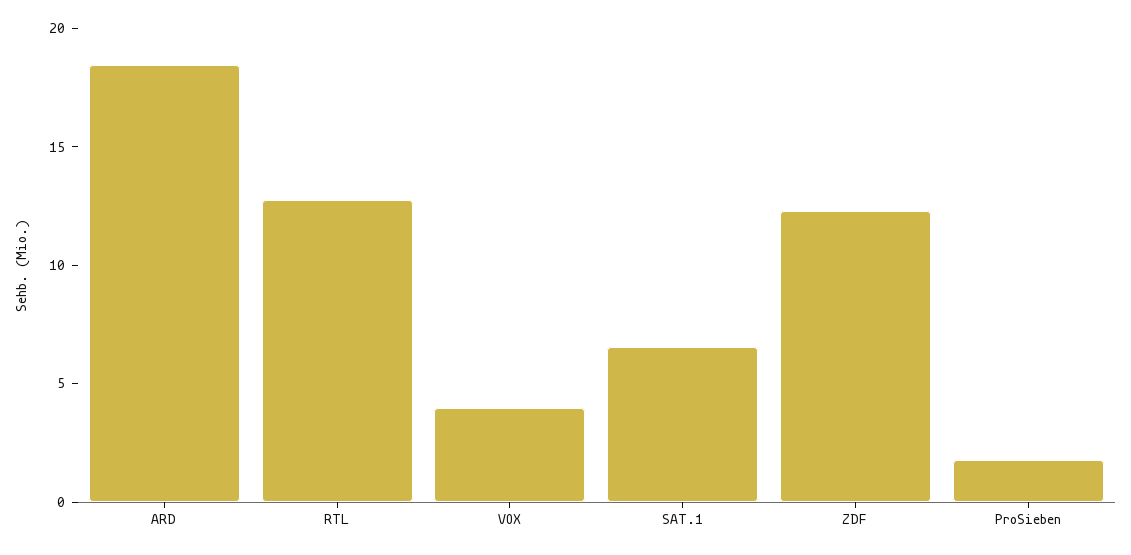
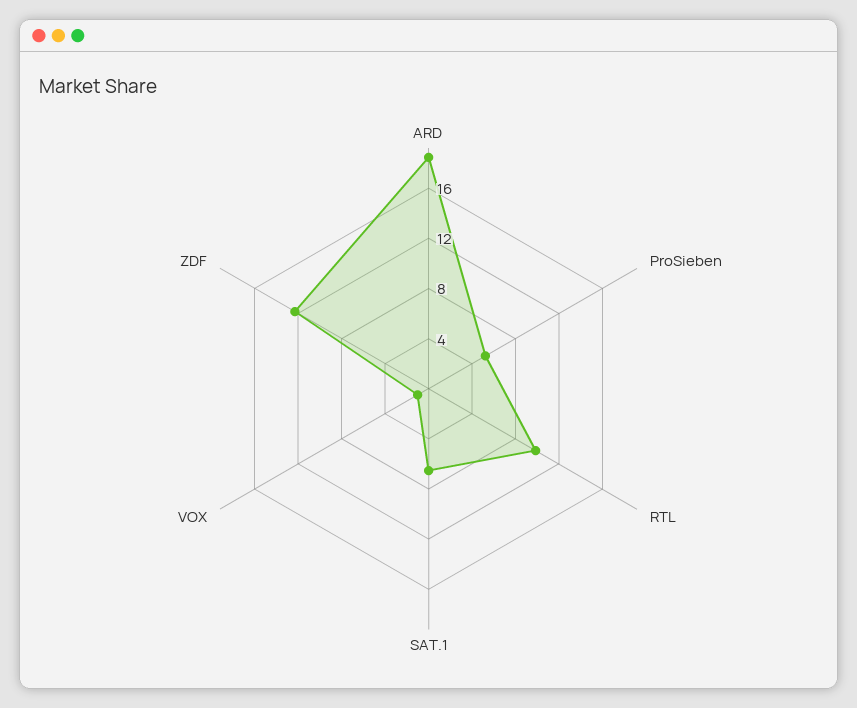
RTL: 13 -> 10
VOX: 4 -> 1
ProSieben: 2 -> 5

